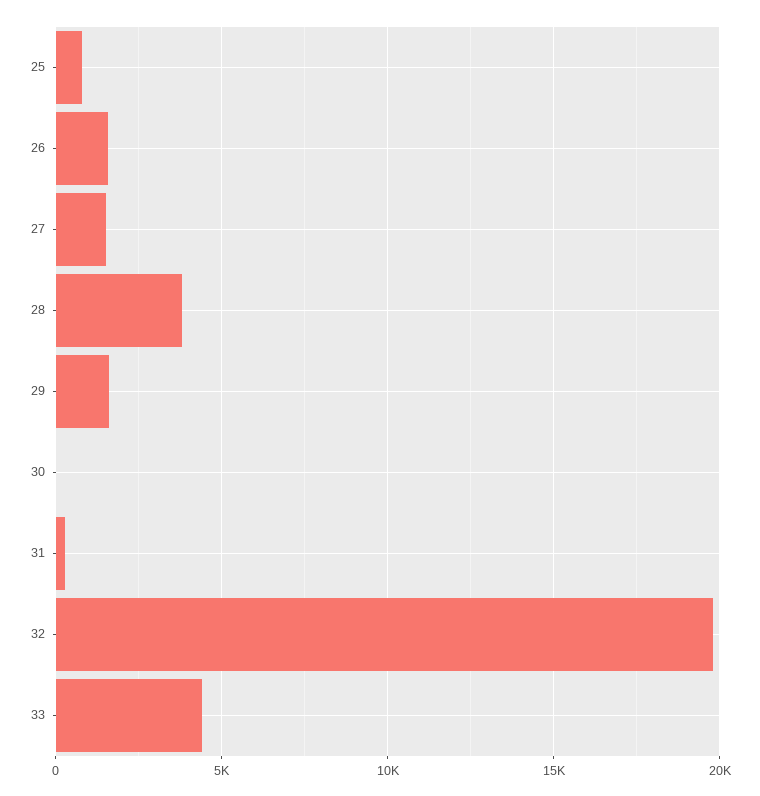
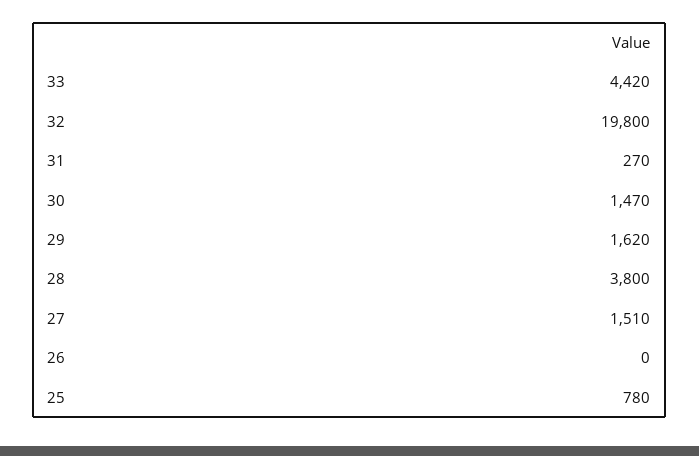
26: 1500 -> 0
30: 0 -> 1470

